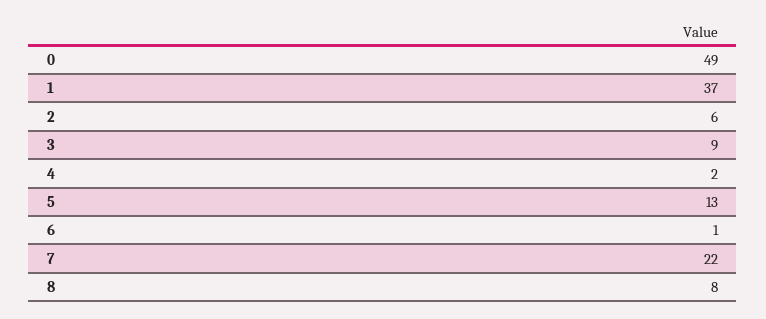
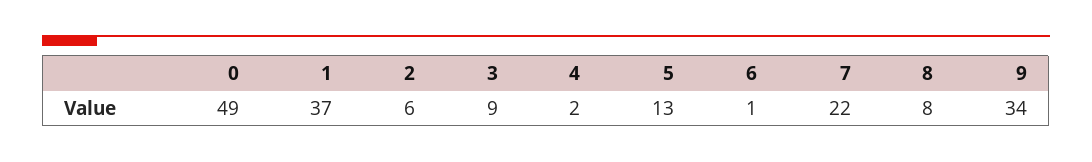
9: none -> 34

